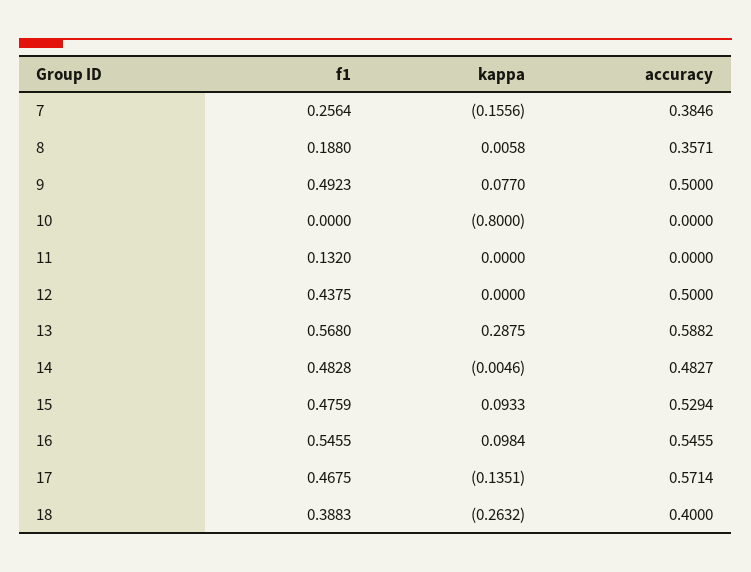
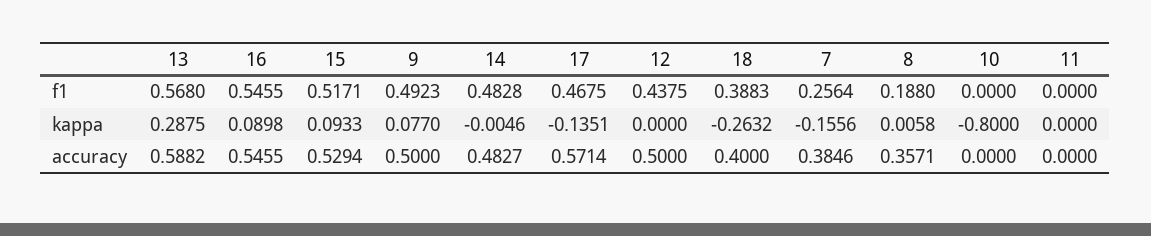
f1, 11: 0.132 -> 0
f1, 15: 0.4759 -> 0.5171
kappa, 16: 0.0984 -> 0.0898

